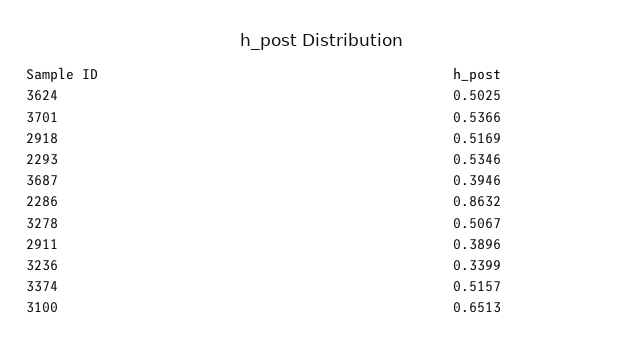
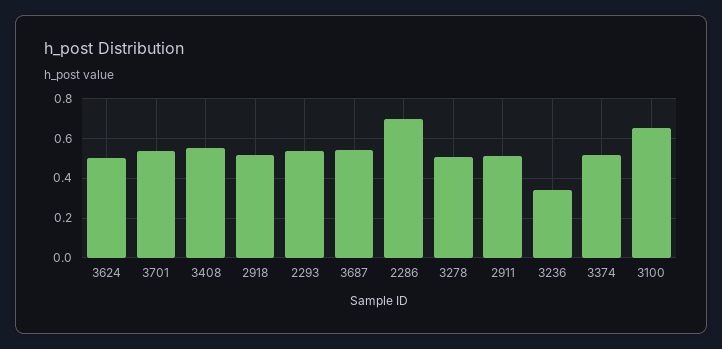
3687: 0.3946 -> 0.55
2286: 0.8632 -> 0.7
2911: 0.3896 -> 0.5
3408: none -> 0.55

